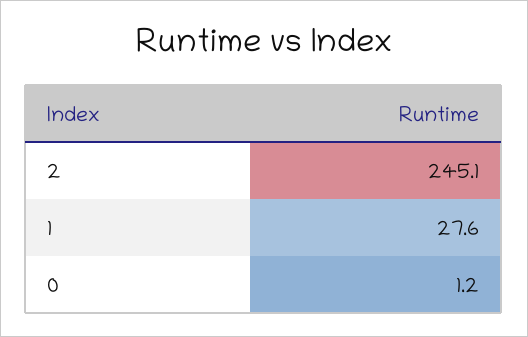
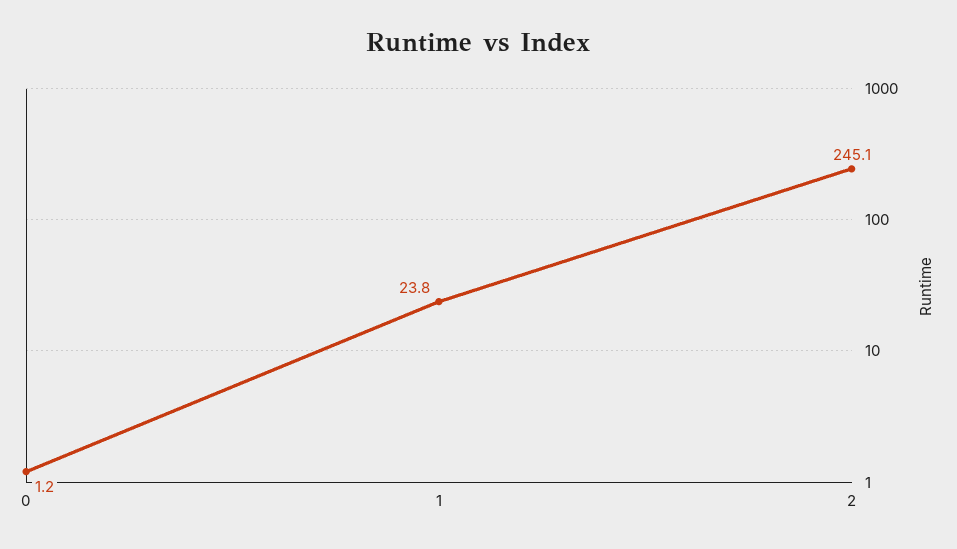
1: 27.6 -> 23.8

